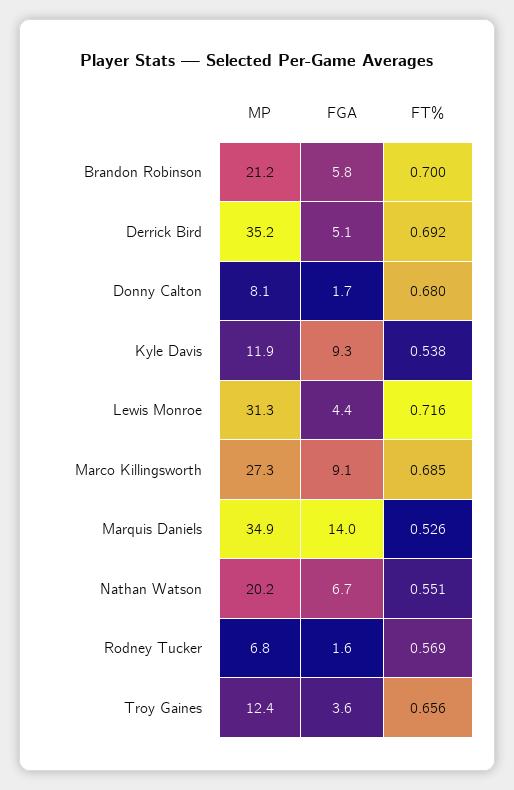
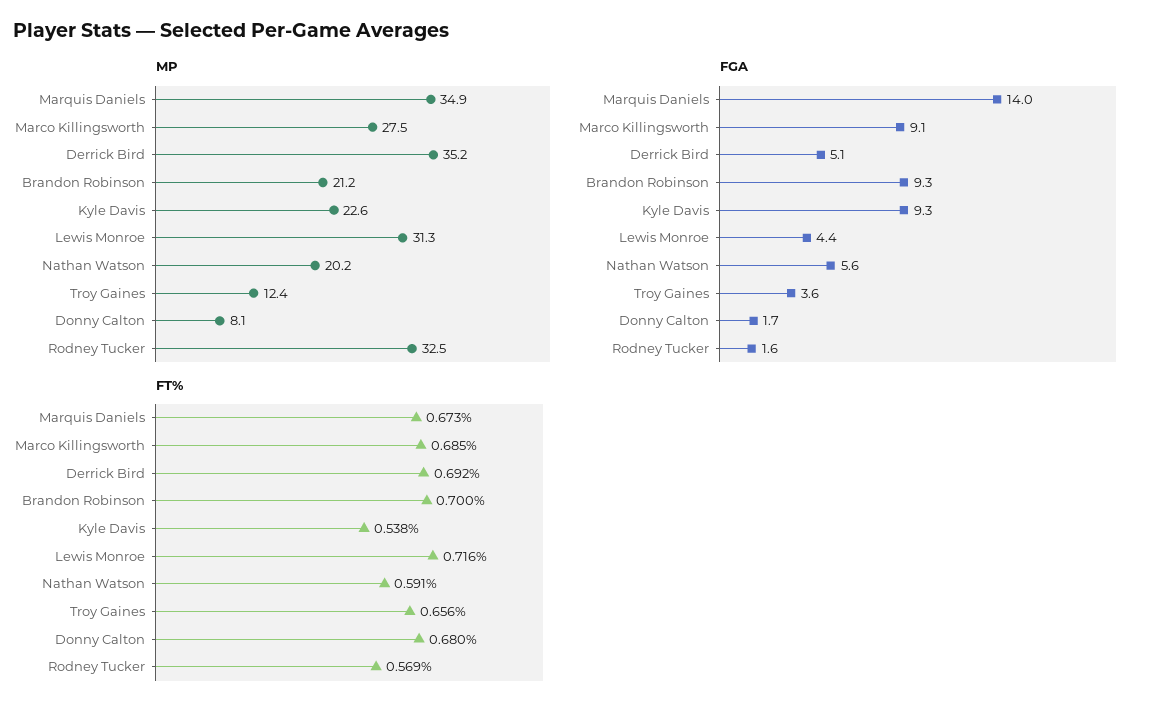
FGA, Brandon Robinson: 5.8 -> 9.3
MP, Kyle Davis: 11.9 -> 22.6
MP, Marco Killingsworth: 27.3 -> 27.5
FT%, Marquis Daniels: 0.526 -> 0.673
FGA, Nathan Watson: 6.7 -> 5.6
FT%, Nathan Watson: 0.551 -> 0.591
MP, Rodney Tucker: 6.8 -> 32.5

